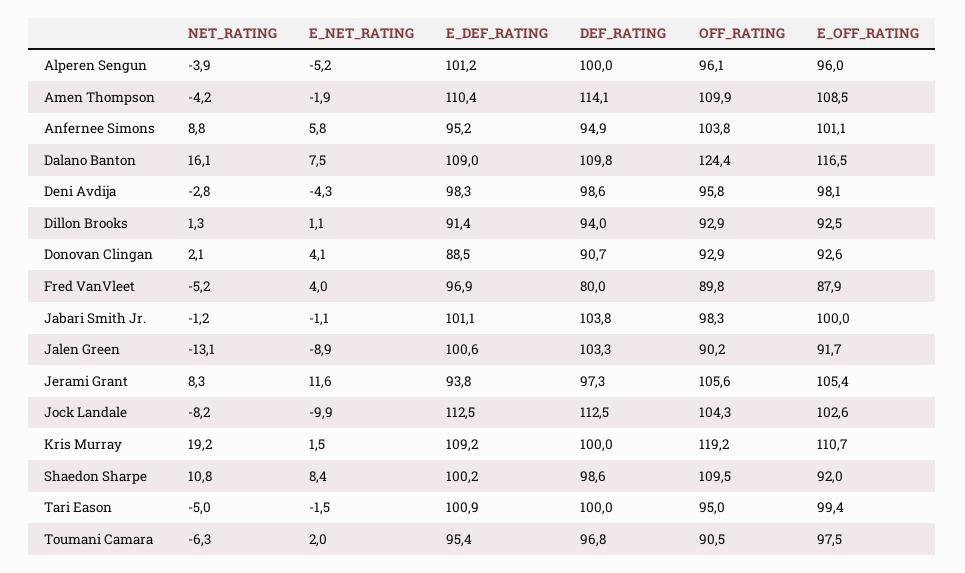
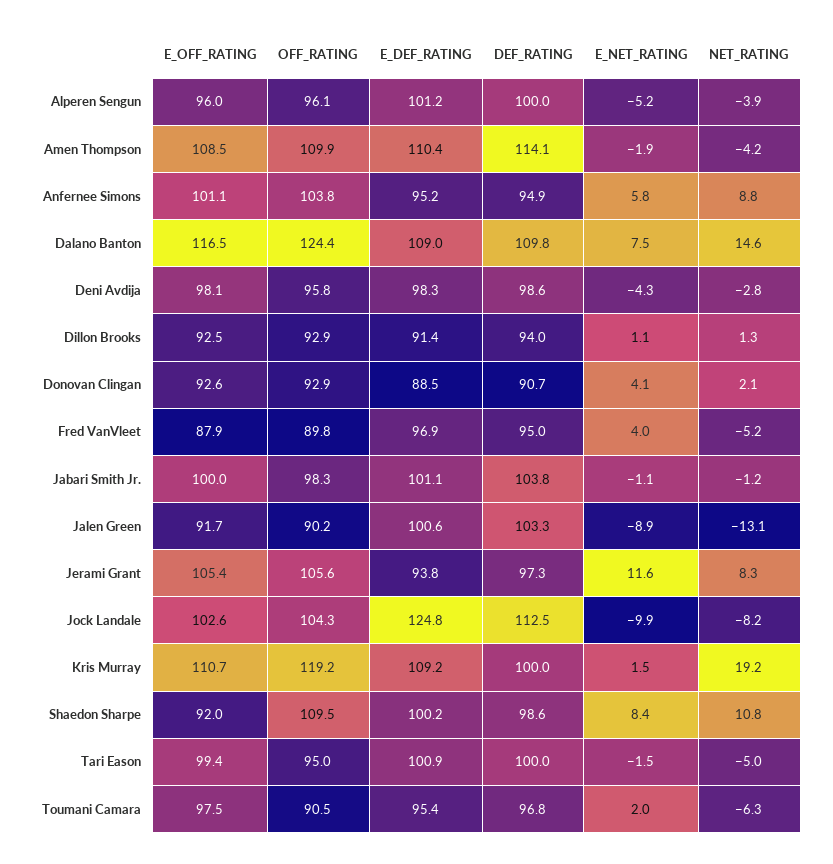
NET_RATING, Dalano Banton: 16.1 -> 14.6
DEF_RATING, Fred VanVleet: 80 -> 95
E_DEF_RATING, Jock Landale: 112.5 -> 124.8

